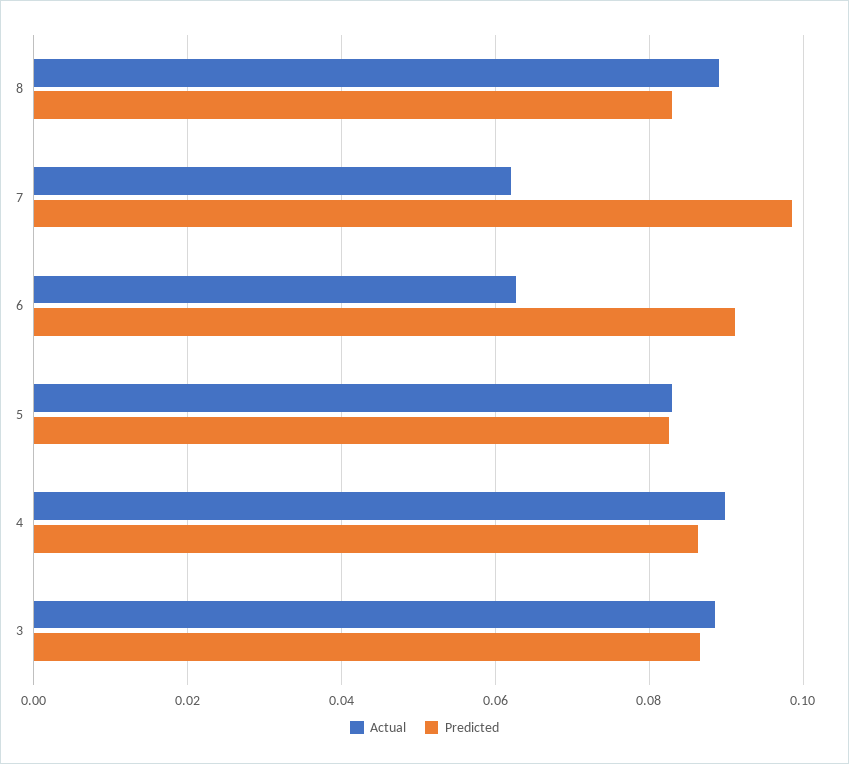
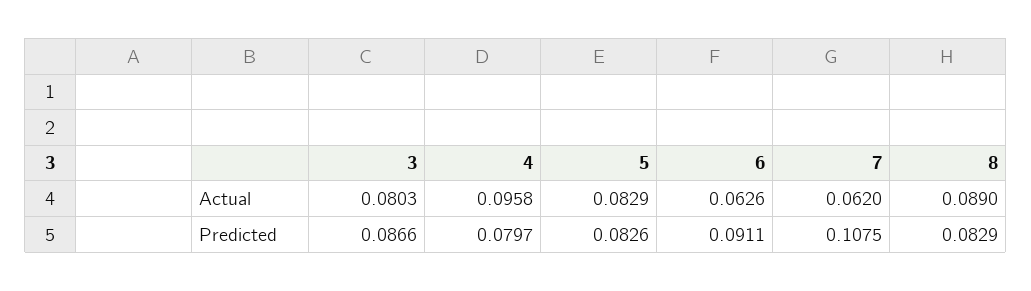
Predicted, 7: 0.098 -> 0.1075
Actual, 4: 0.09 -> 0.0958
Predicted, 4: 0.086 -> 0.0797
Actual, 3: 0.088 -> 0.0803

